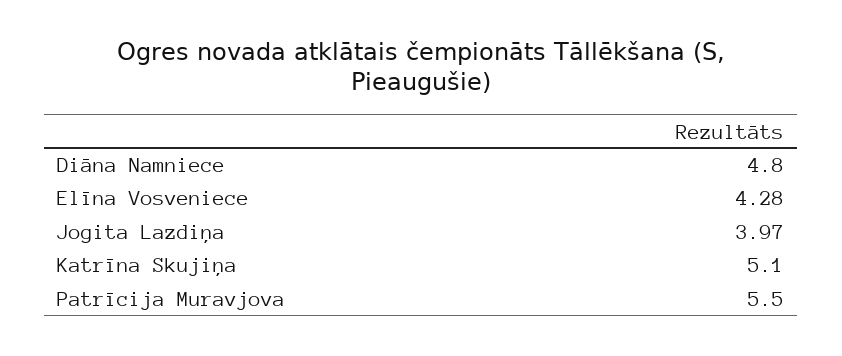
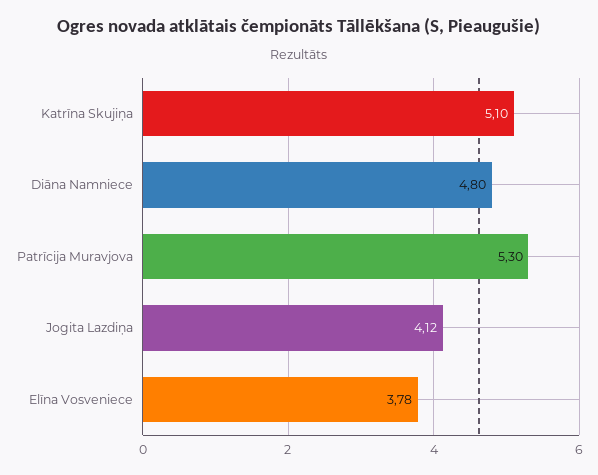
Elīna Vosveniece: 4.28 -> 3.78
Jogita Lazdiņa: 3.97 -> 4.12
Patrīcija Muravjova: 5.5 -> 5.3

